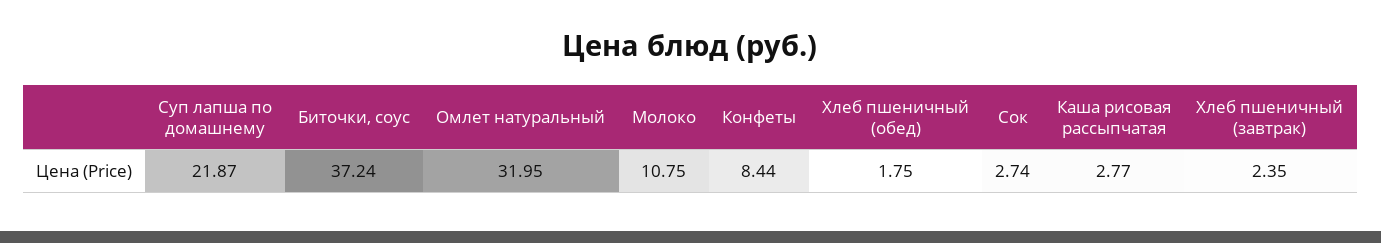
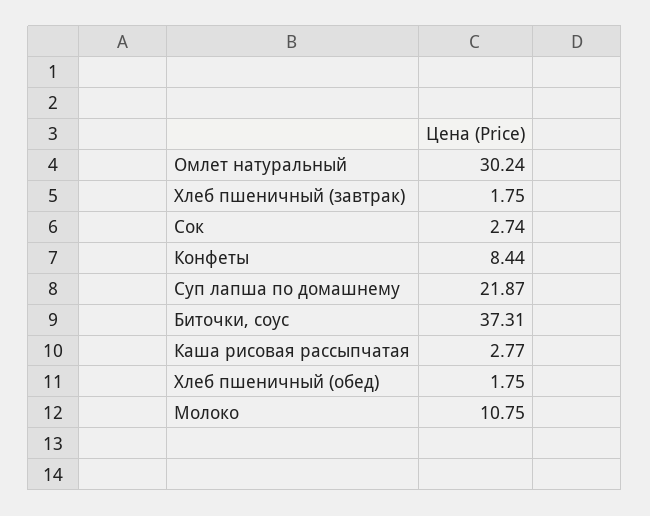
Биточки, соус: 37.24 -> 37.31
Омлет натуральный: 31.95 -> 30.24
Хлеб пшеничный (завтрак): 2.35 -> 1.75

